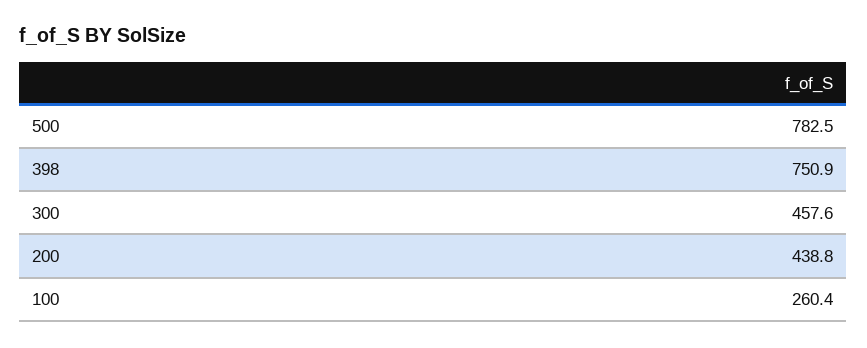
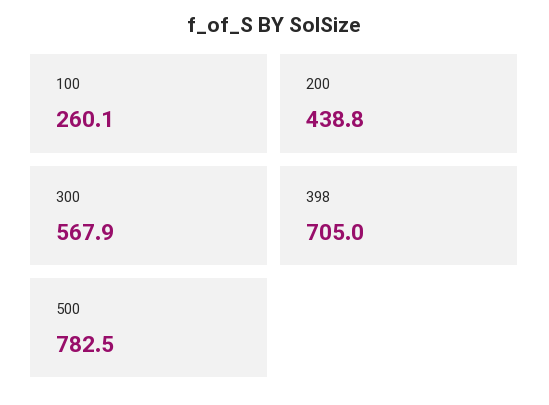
398: 750.9 -> 705
300: 457.6 -> 567.9
100: 260.4 -> 260.1

